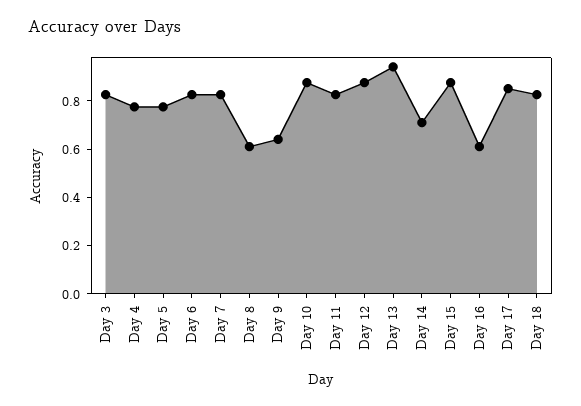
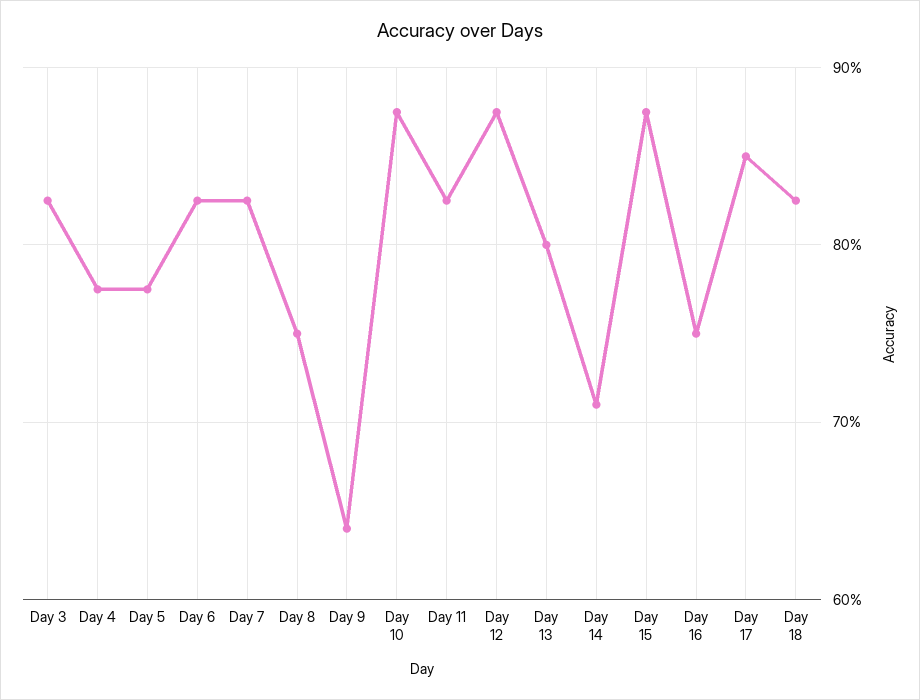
Day 8: 0.6 -> 0.75
Day 13: 0.95 -> 0.8
Day 16: 0.6 -> 0.75

